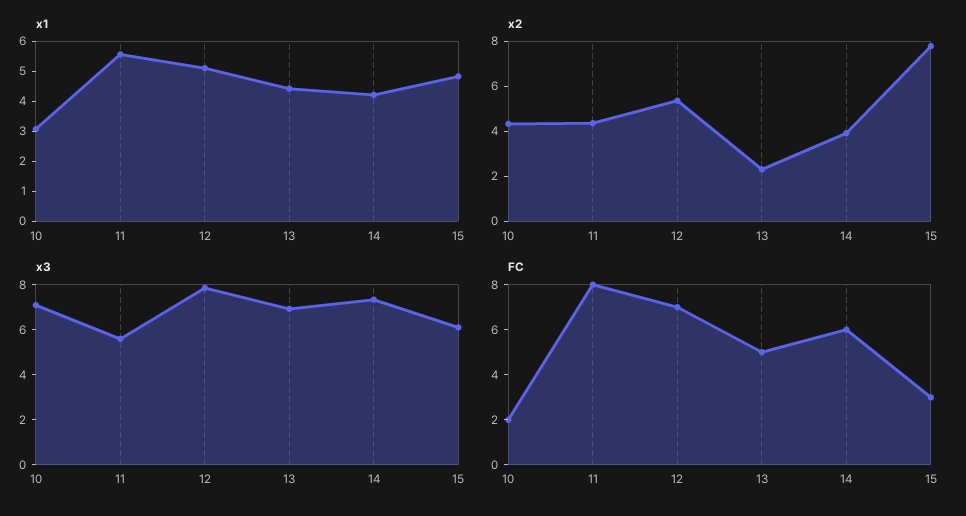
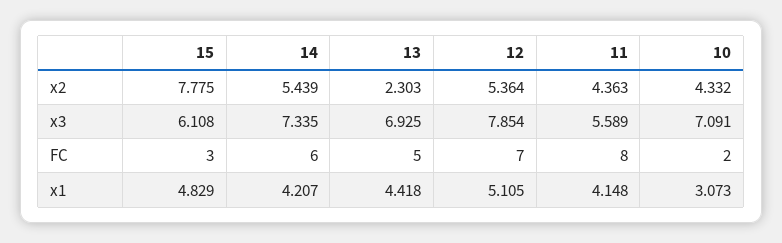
x1, 11: 5.5 -> 4.148
x2, 14: 4 -> 5.439

